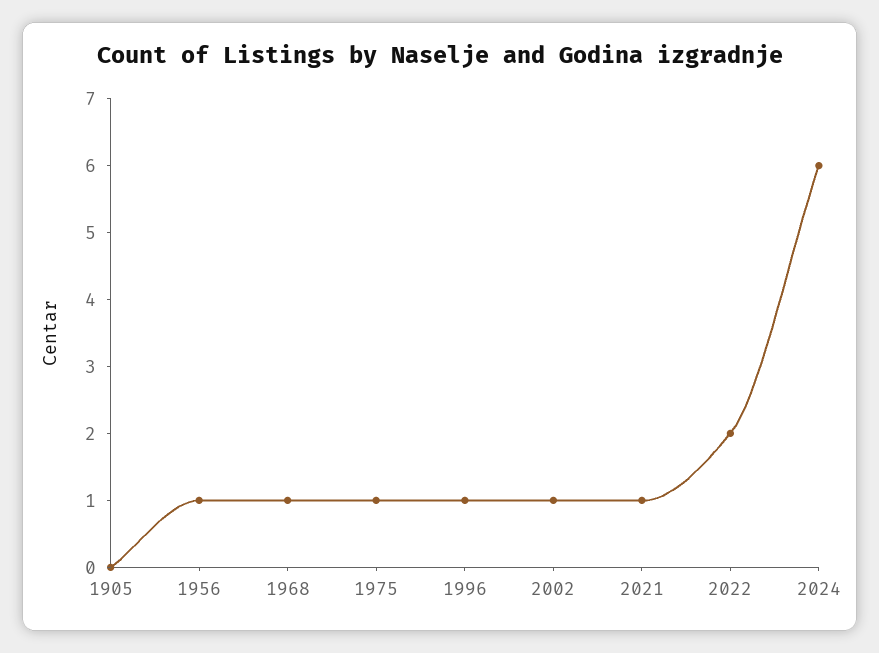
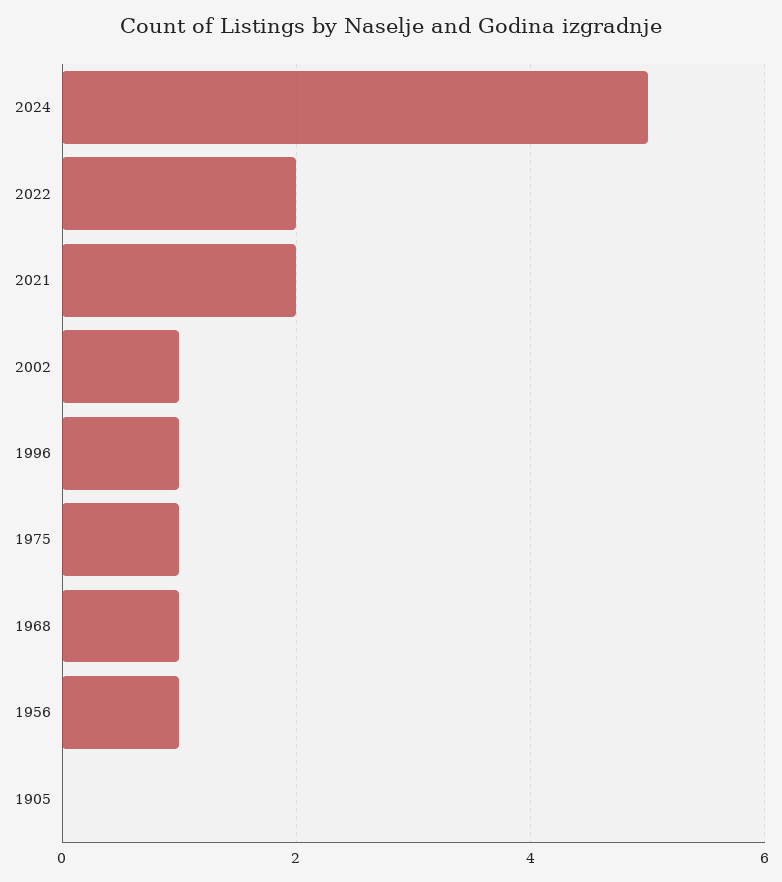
2021: 1 -> 2
2024: 6 -> 5

